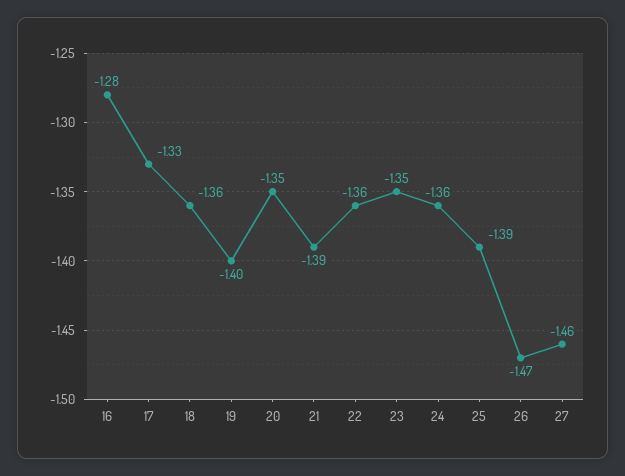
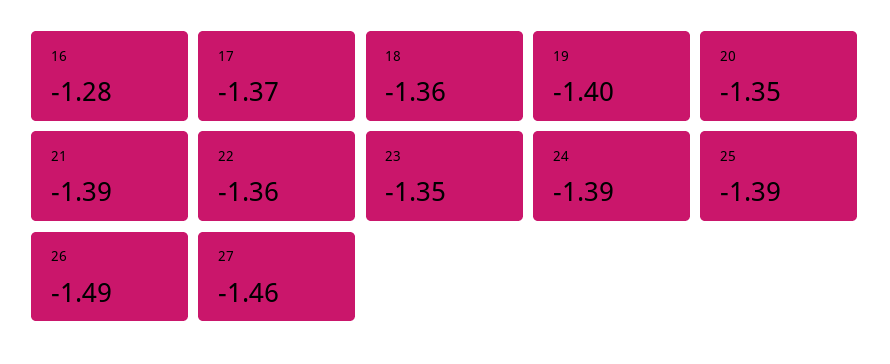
17: -1.33 -> -1.37
24: -1.36 -> -1.39
26: -1.47 -> -1.49

